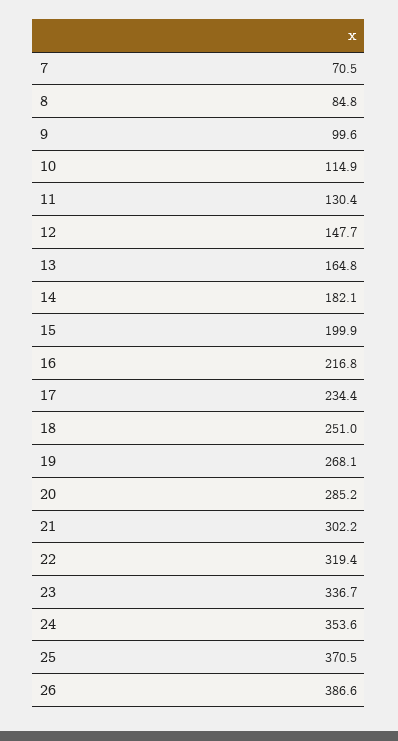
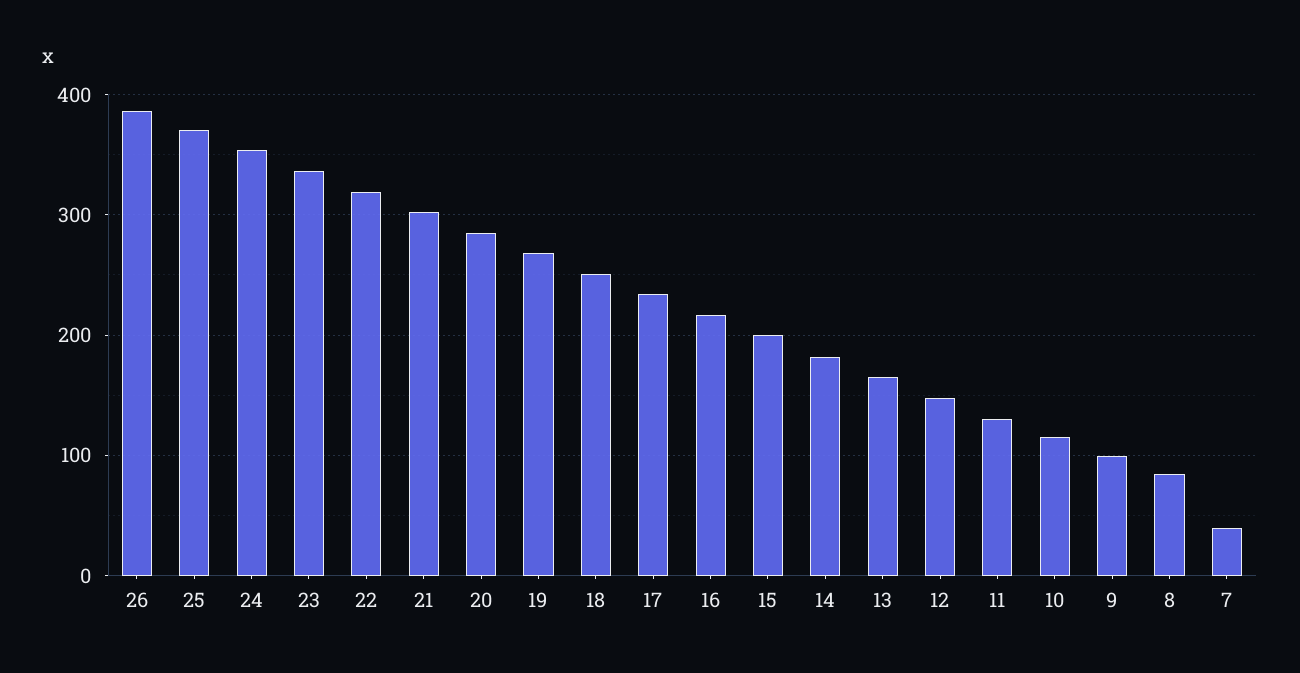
7: 70.5 -> 40

